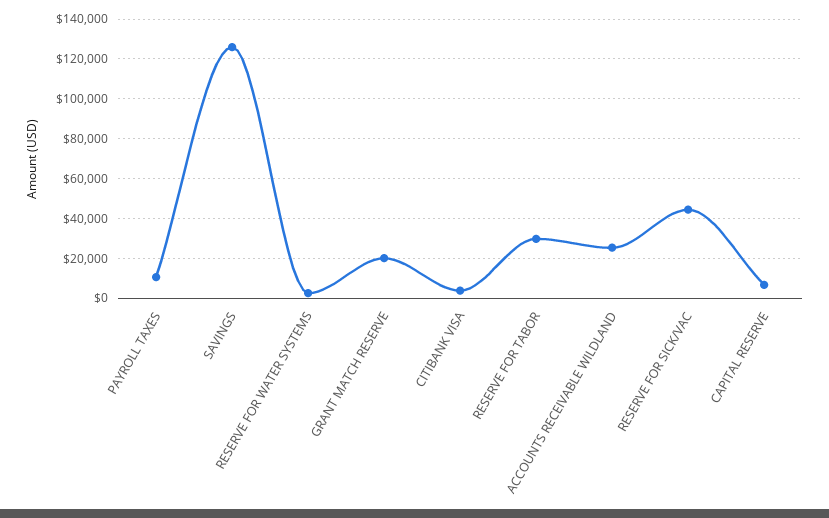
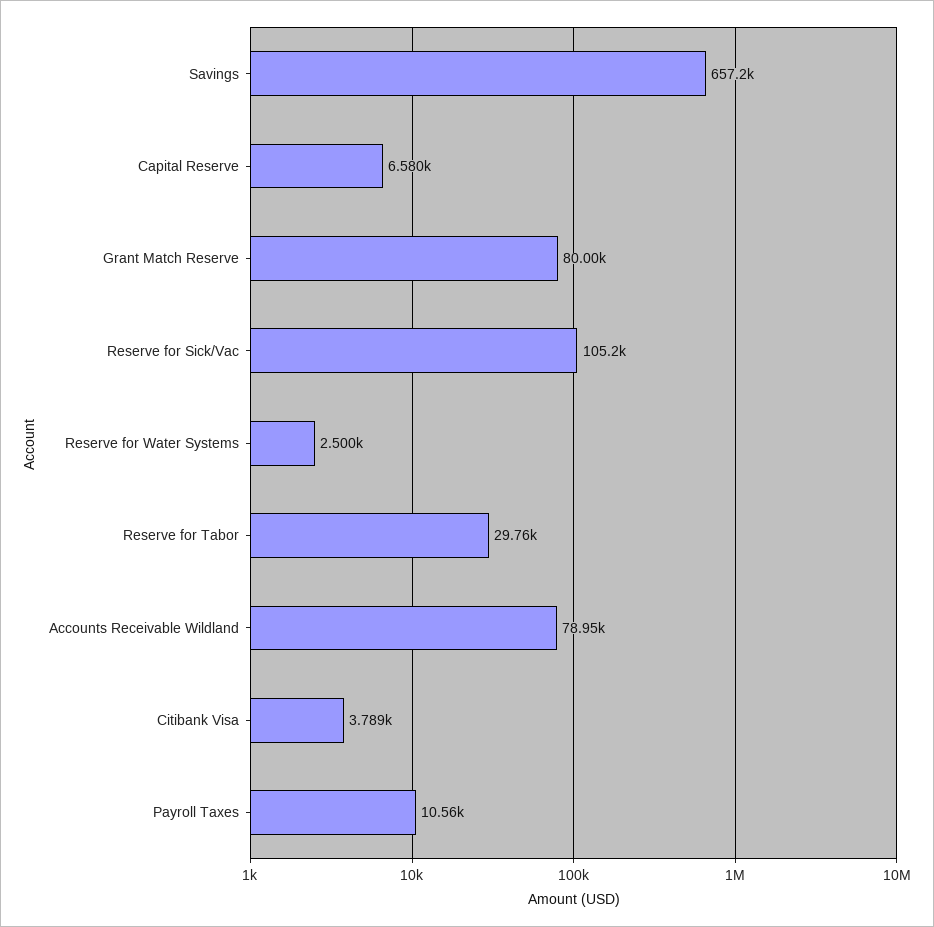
SAVINGS: 125000 -> 657200
GRANT MATCH RESERVE: 20000 -> 80000
ACCOUNTS RECEIVABLE WILDLAND: 25000 -> 78950
RESERVE FOR SICK/VAC: 45000 -> 105200

